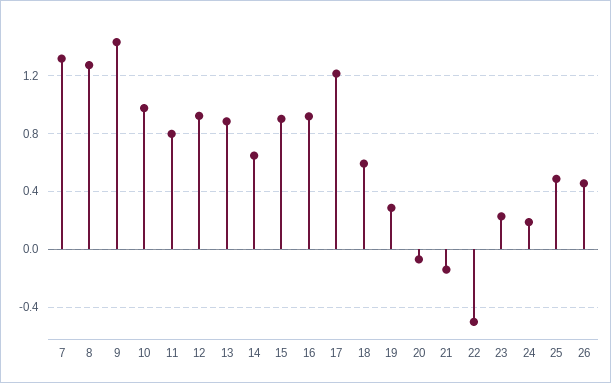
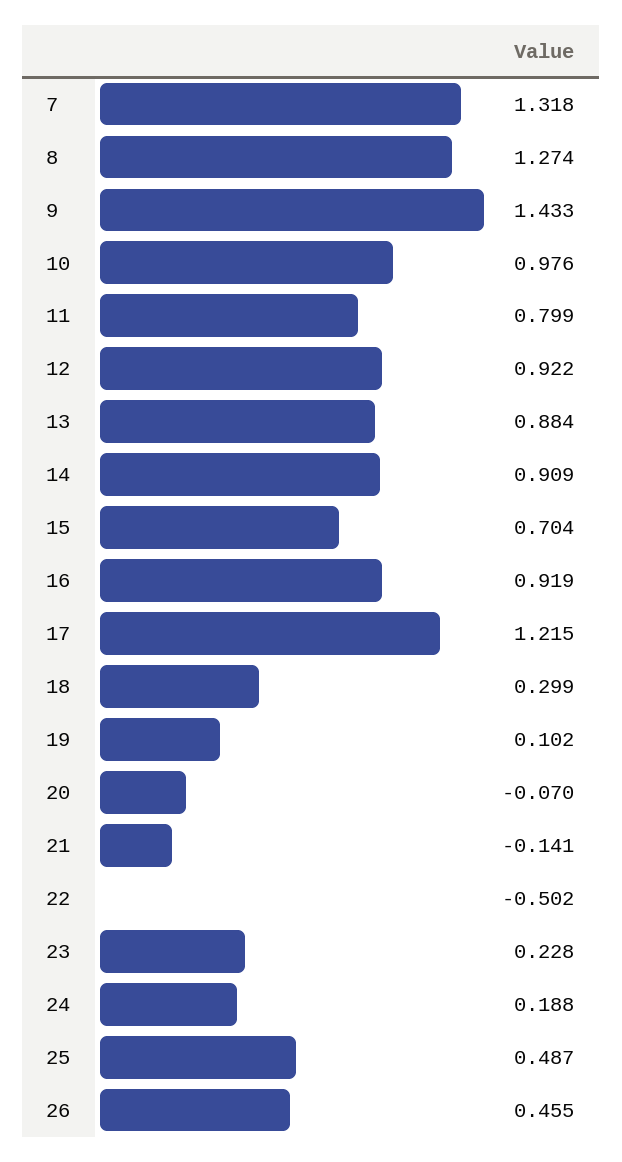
14: 0.65 -> 0.909
15: 0.9 -> 0.704
18: 0.6 -> 0.299
19: 0.3 -> 0.102

